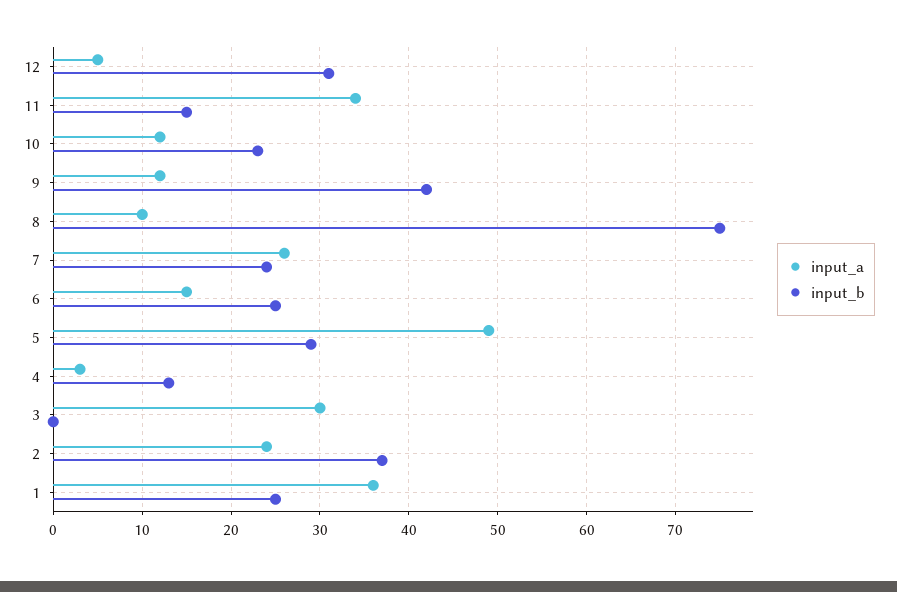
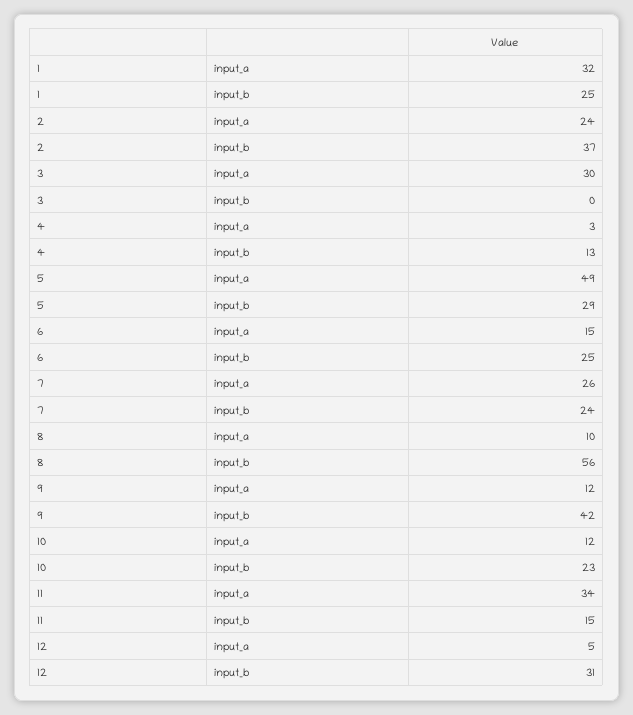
input_b, 8: 75 -> 56
input_a, 1: 36 -> 32

